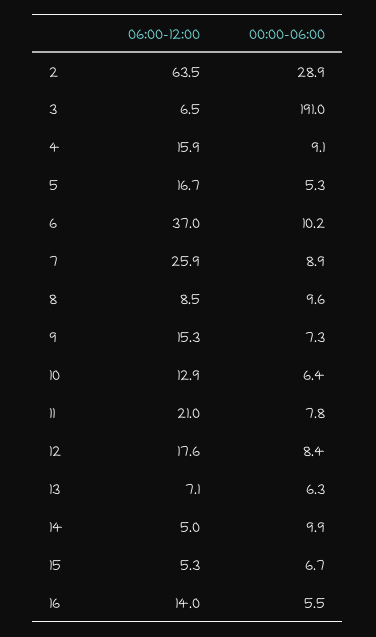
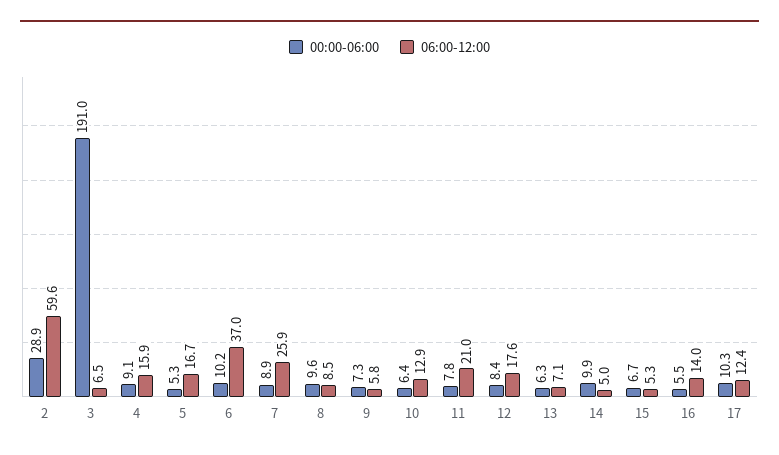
06:00-12:00, 2: 63.5 -> 59.6
06:00-12:00, 9: 15.3 -> 5.8
00:00-06:00, 17: none -> 10.3
06:00-12:00, 17: none -> 12.4

